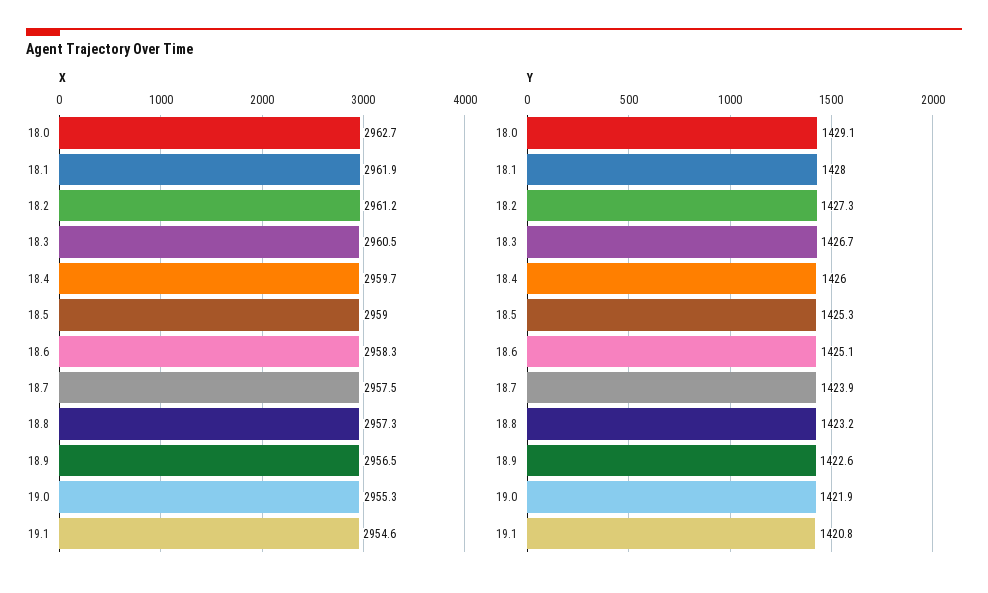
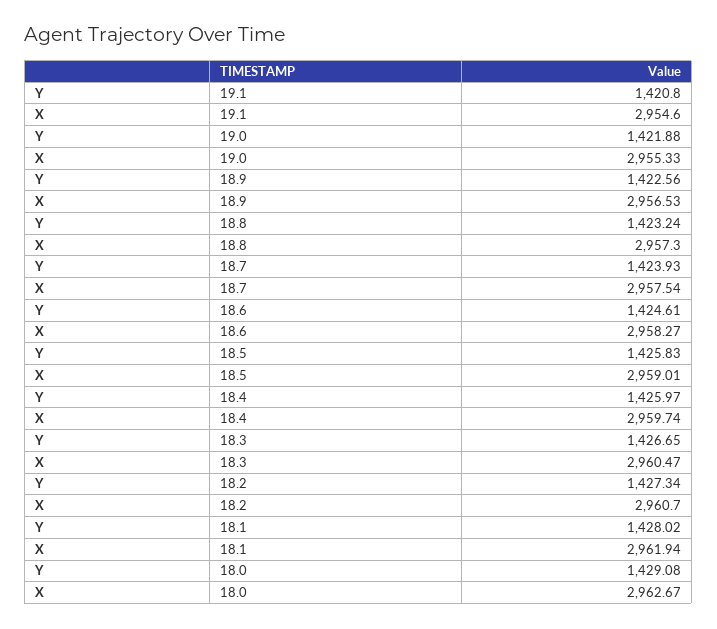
X, 18.2: 2961.2 -> 2960.7
Y, 18.5: 1425.3 -> 1425.83
Y, 18.6: 1425.1 -> 1424.61

